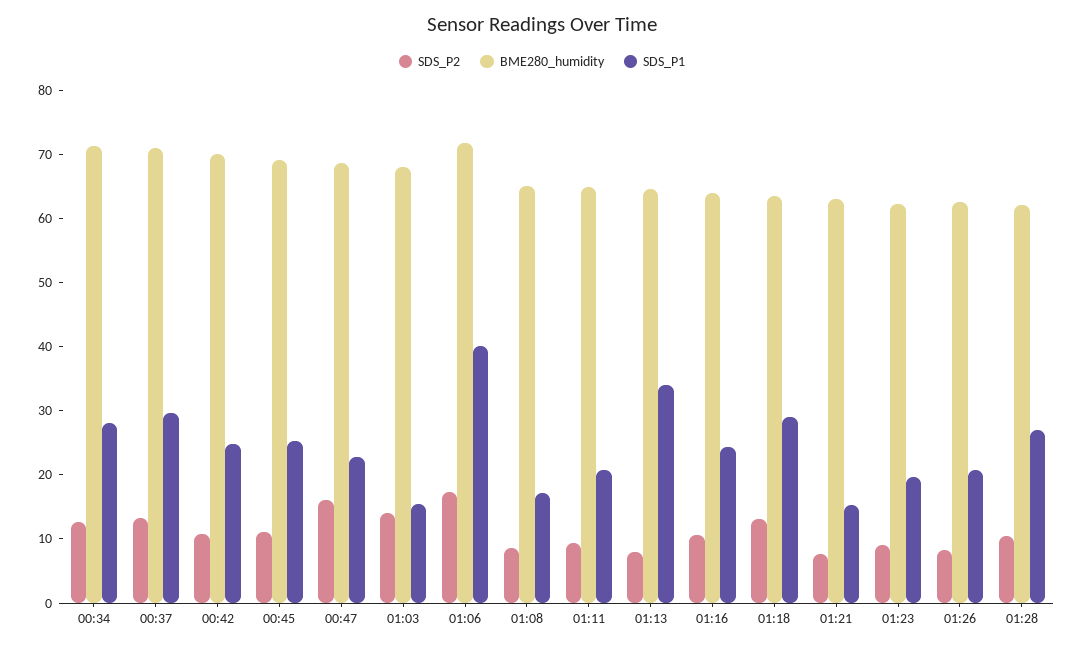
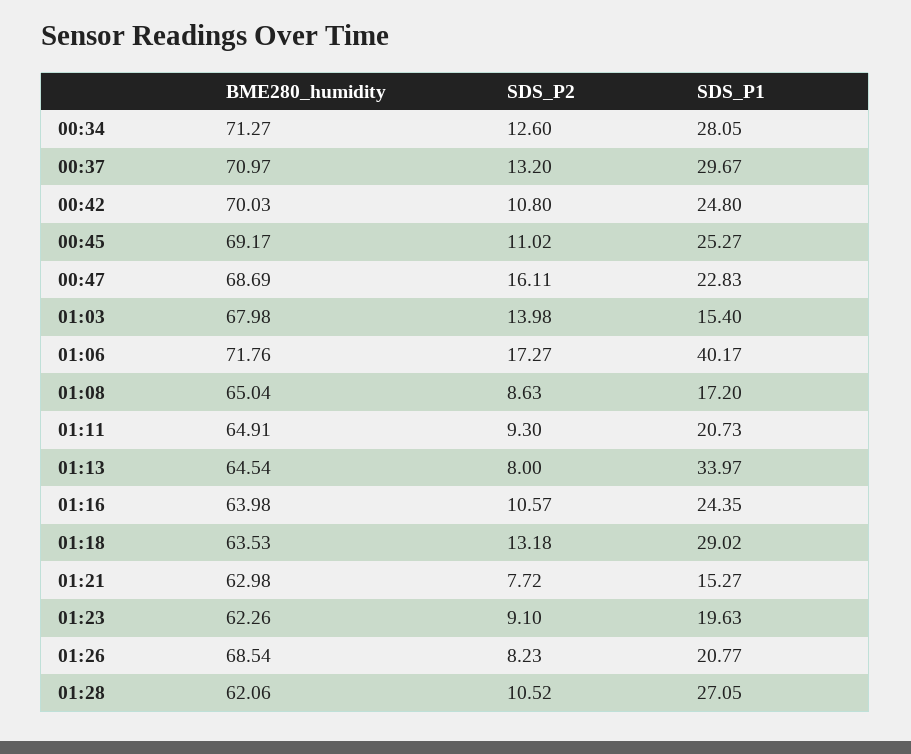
BME280_humidity, 01:26: 62 -> 68.54

